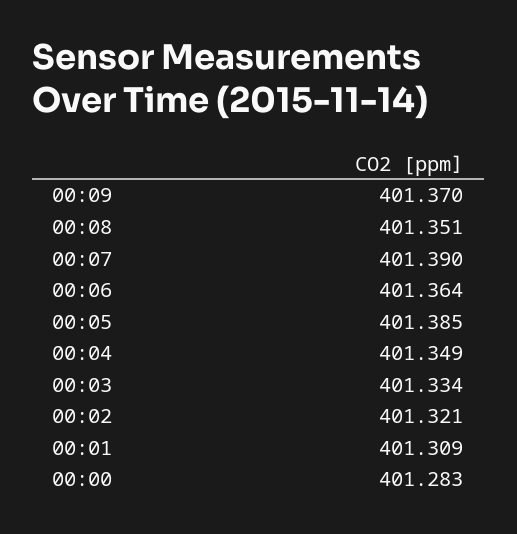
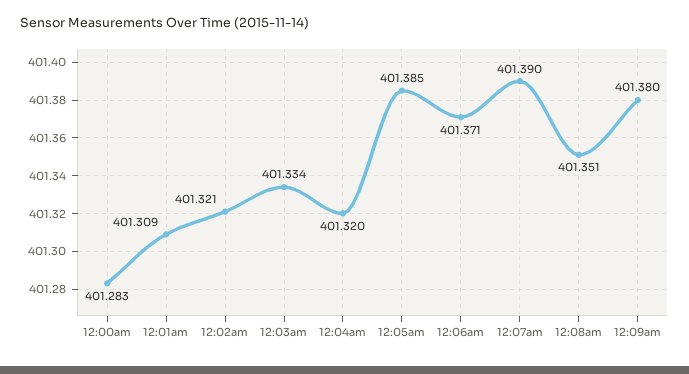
00:09: 401.37 -> 401.38
00:06: 401.364 -> 401.371
00:04: 401.349 -> 401.32

